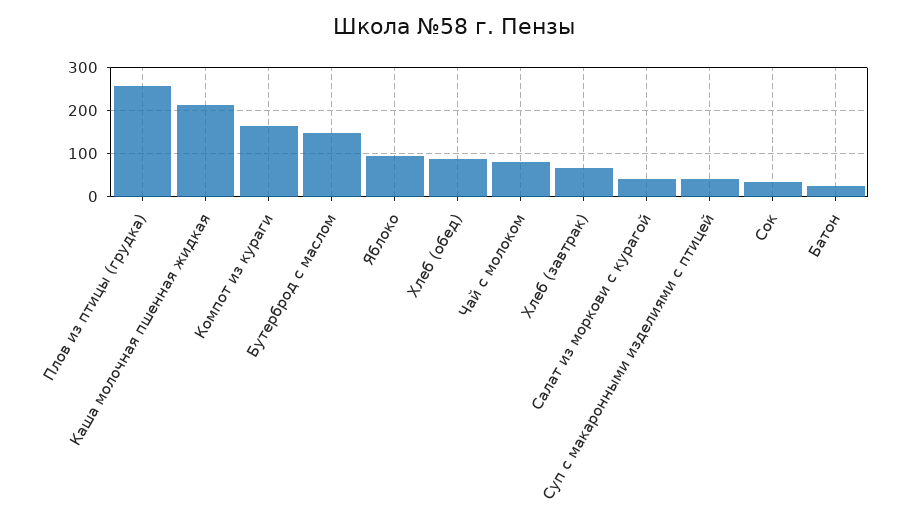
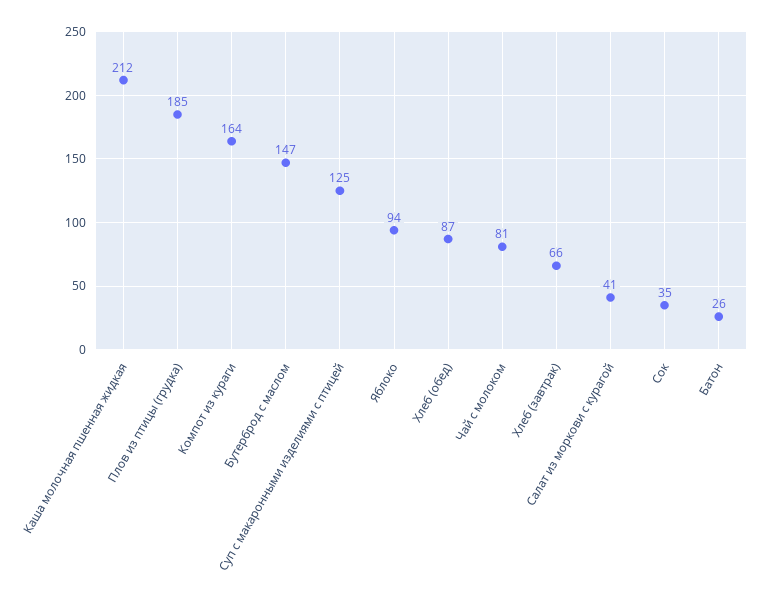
Плов из птицы (грудка): 260 -> 185
Суп с макаронными изделиями с птицей: 40 -> 125

